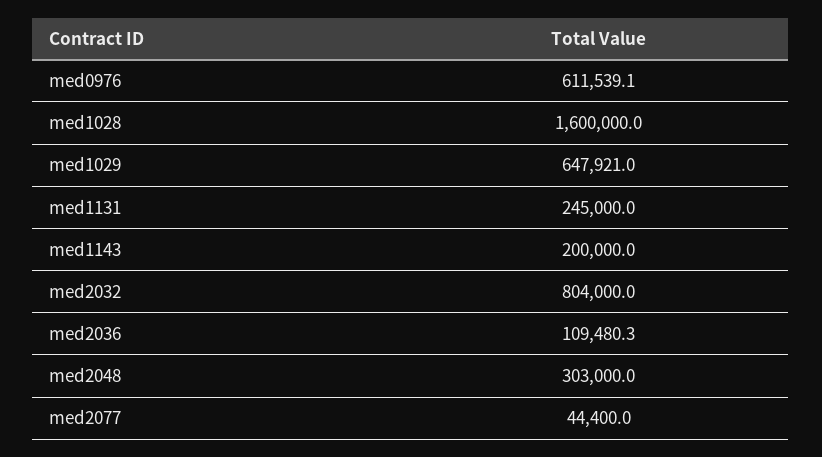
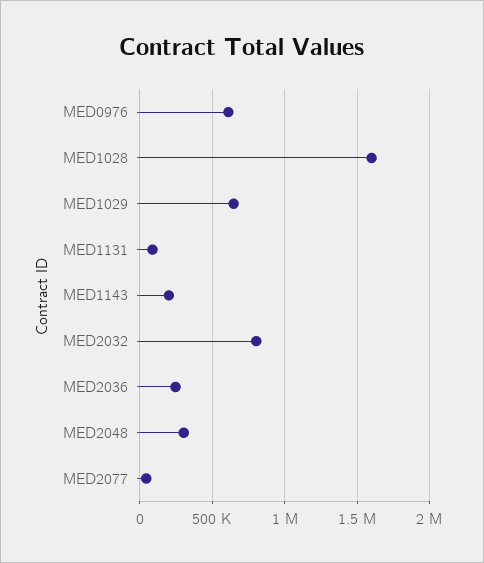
med1131: 245000 -> 100000
med2036: 109480.3 -> 250000

